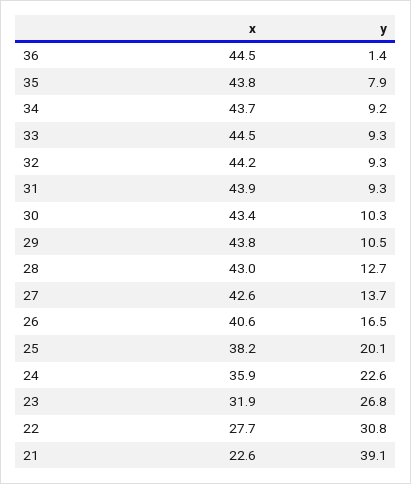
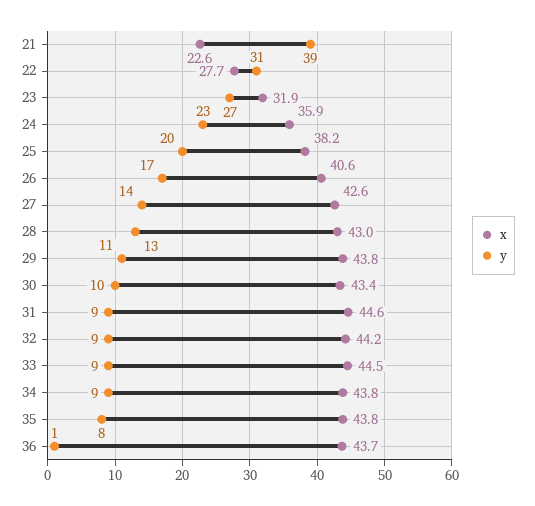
x, 36: 44.5 -> 43.7
x, 34: 43.7 -> 43.8
x, 31: 43.9 -> 44.6

